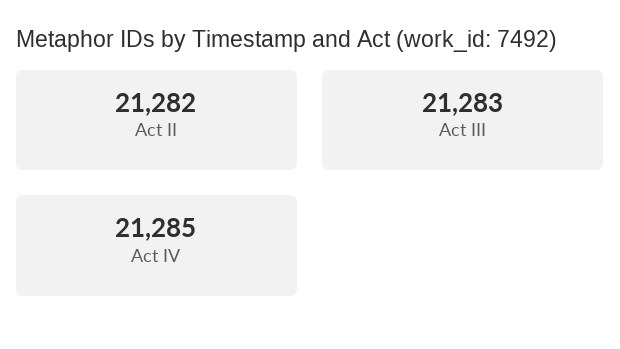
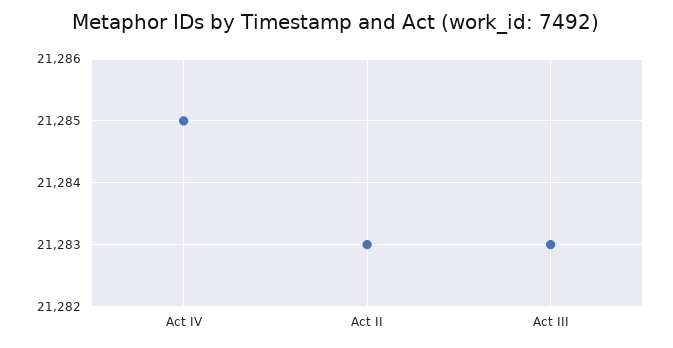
Act II: 21282 -> 21283

